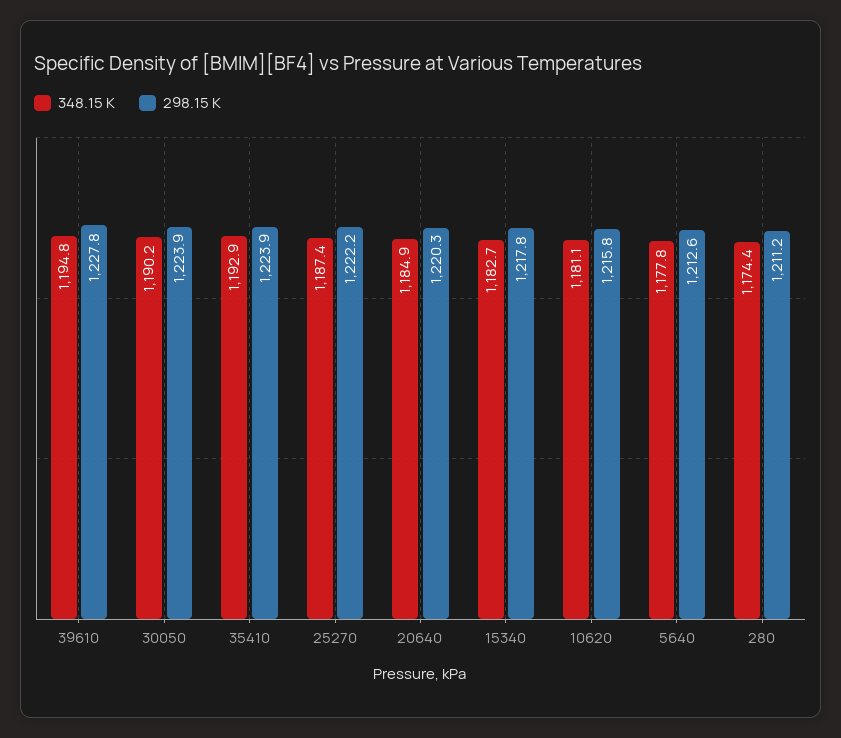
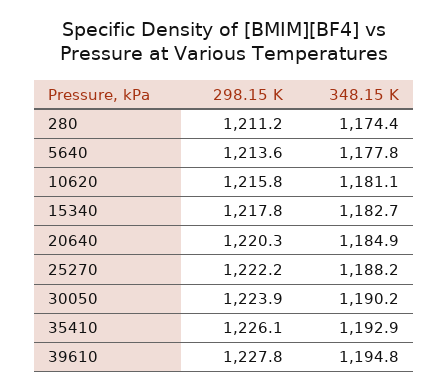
298.15 K, 35410: 1223.9 -> 1226.1
348.15 K, 25270: 1187.4 -> 1188.2
298.15 K, 5640: 1212.6 -> 1213.6

